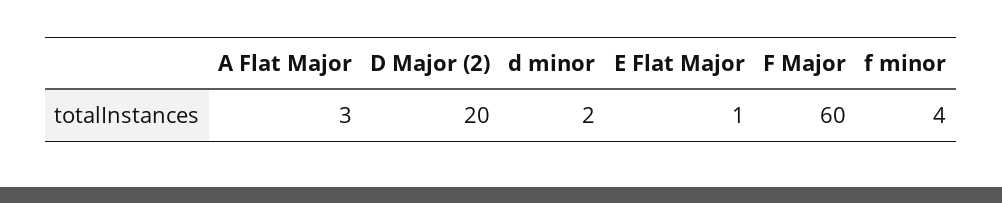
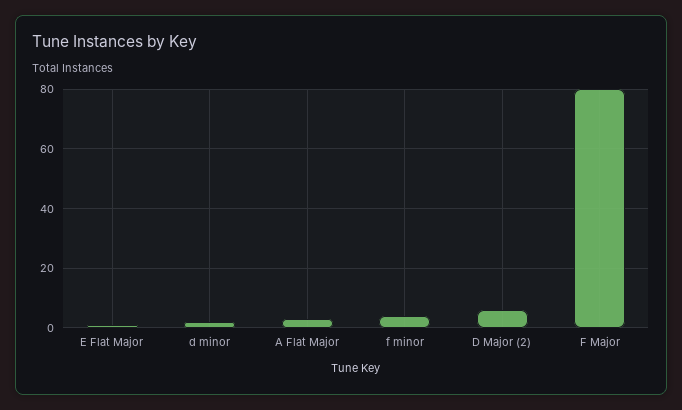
D Major (2): 20 -> 5
F Major: 60 -> 80

